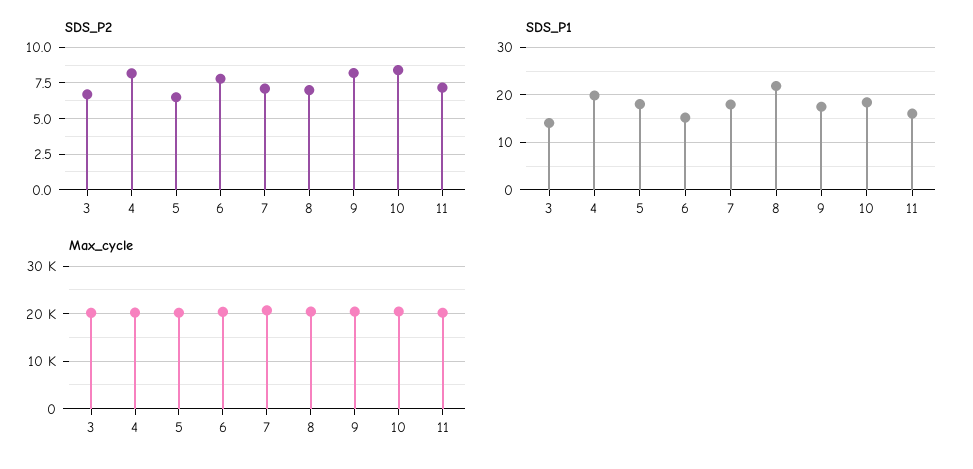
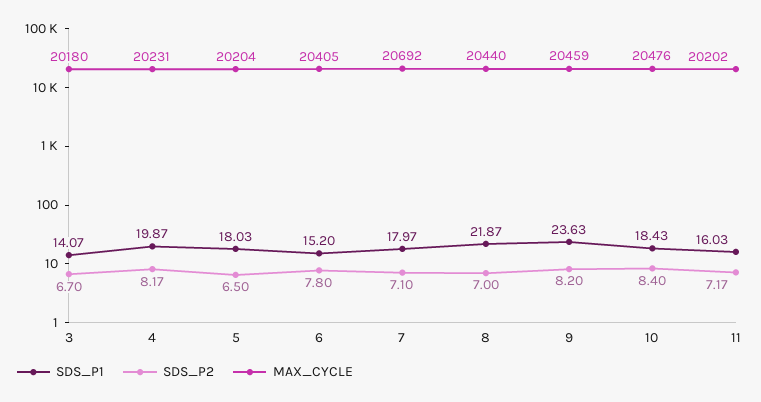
SDS_P1, 9: 18 -> 23.63

